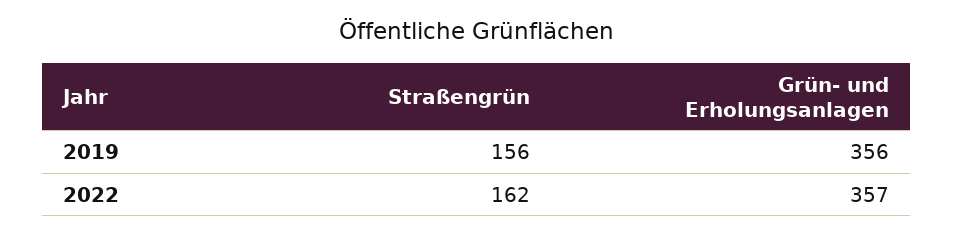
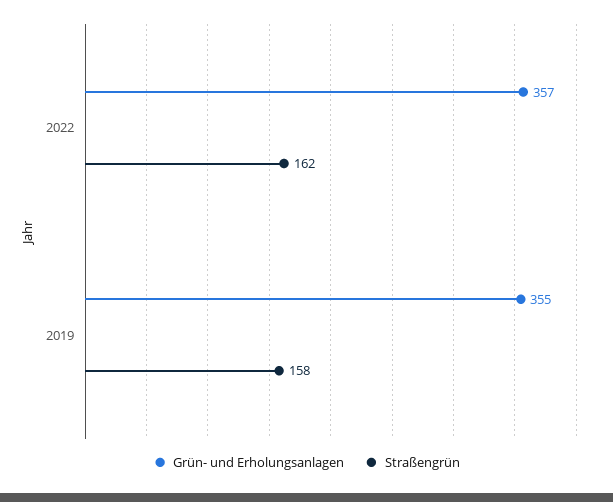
Straßengrün, 2019: 156 -> 158
Grün- und Erholungsanlagen, 2019: 356 -> 355

